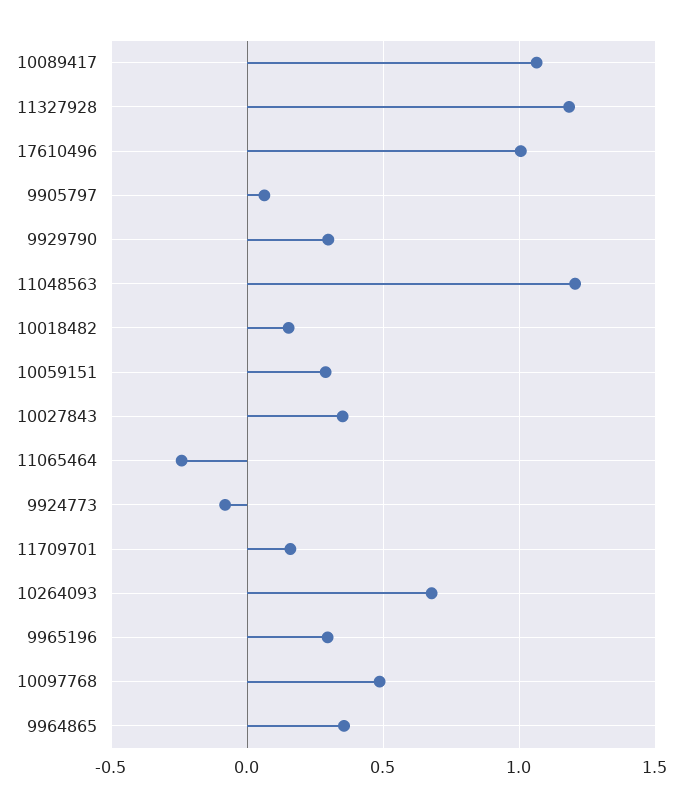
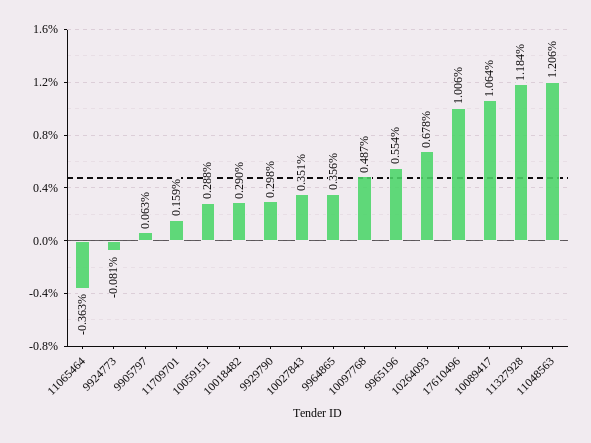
10018482: 0.15 -> 0.29
11065464: -0.25 -> -0.363
9965196: 0.3 -> 0.554

